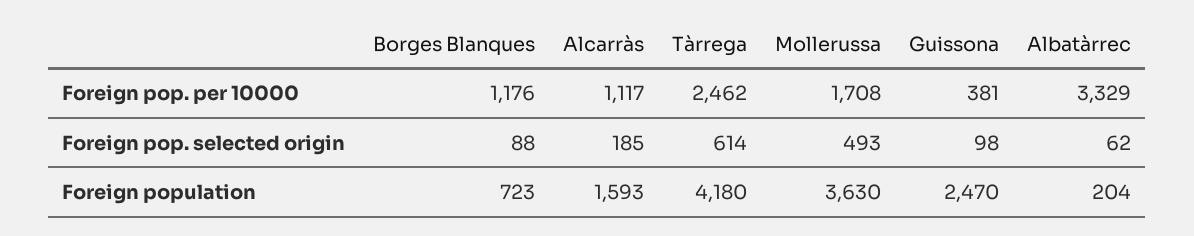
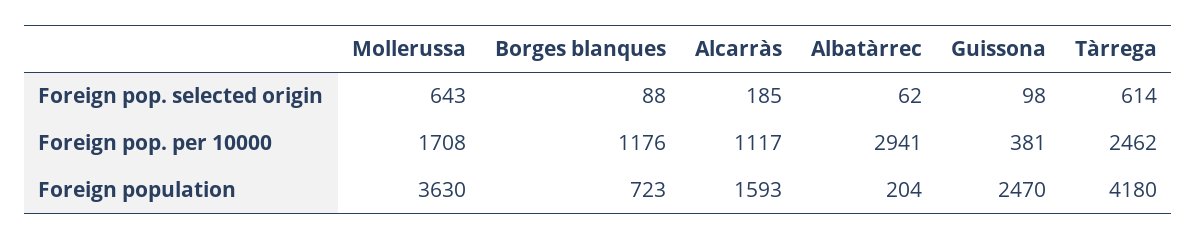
Albatàrrec, Foreign pop. per 10000: 3329 -> 2941
Mollerussa, Foreign pop. selected origin: 493 -> 643

